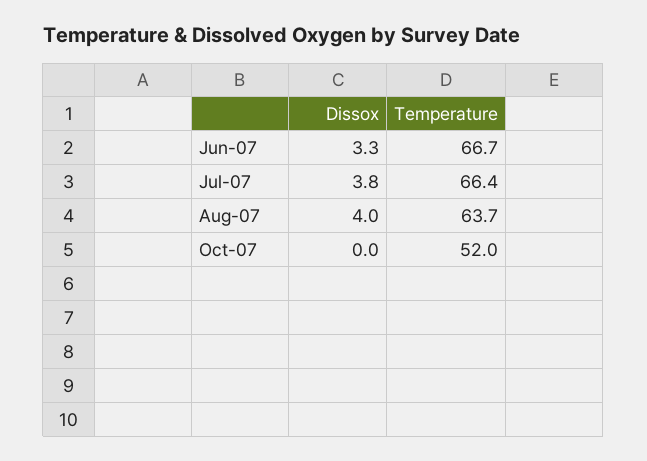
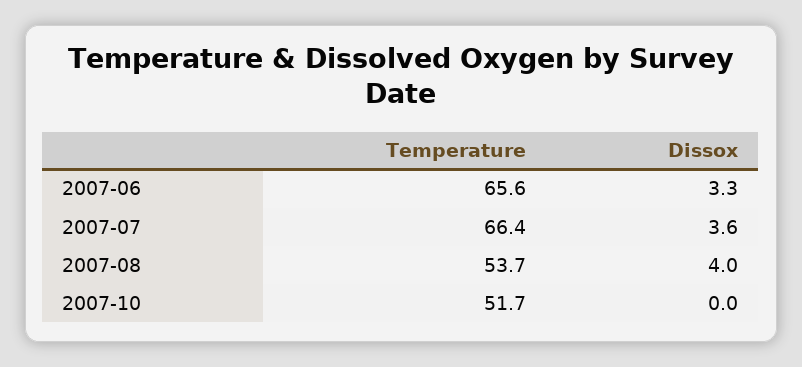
Temperature, Jun-07: 66.7 -> 65.6
Dissox, Jul-07: 3.8 -> 3.6
Temperature, Aug-07: 63.7 -> 53.7
Temperature, Oct-07: 52 -> 51.7

